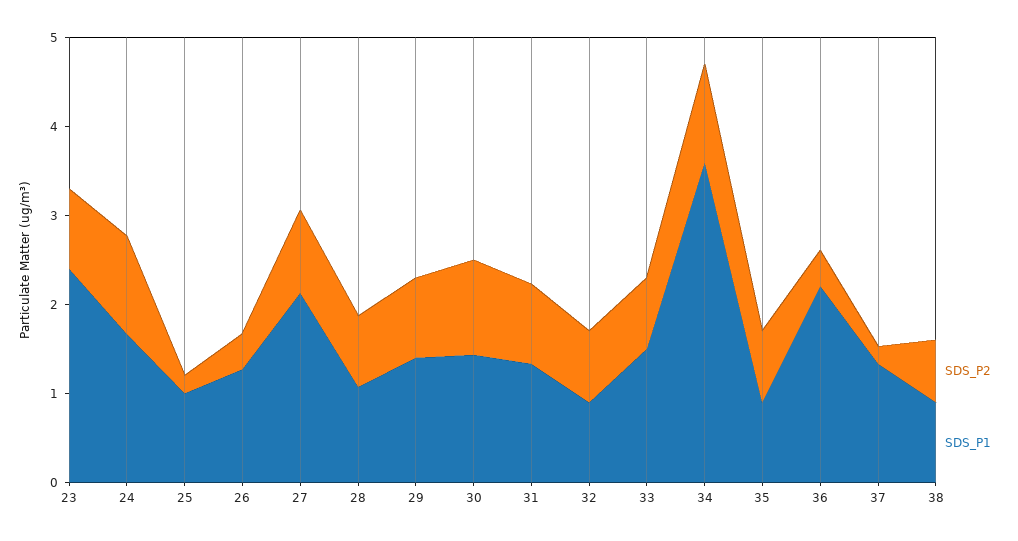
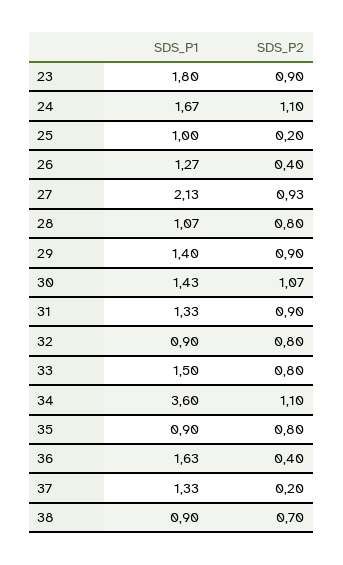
SDS_P1, 23: 2.4 -> 1.8
SDS_P1, 36: 2.2 -> 1.63

